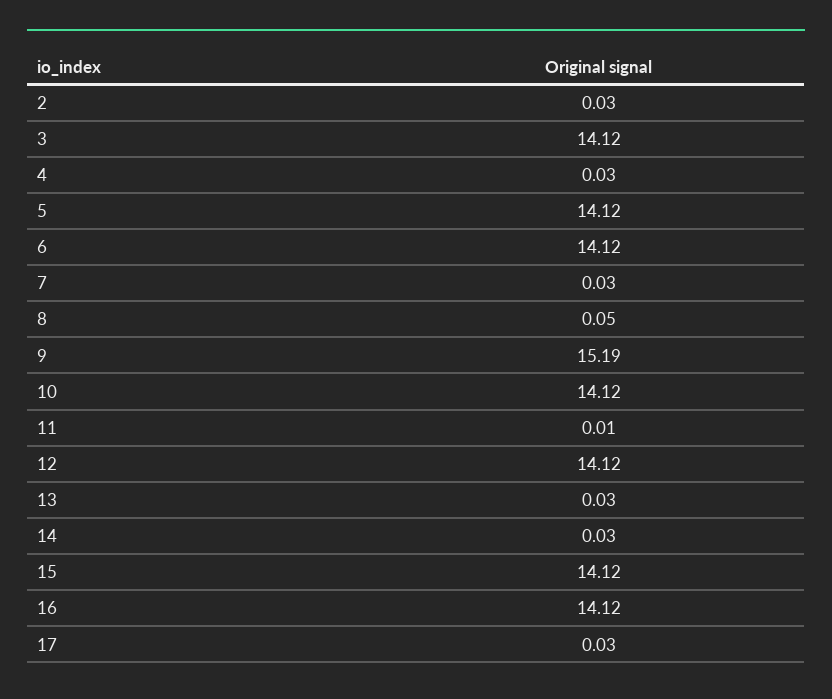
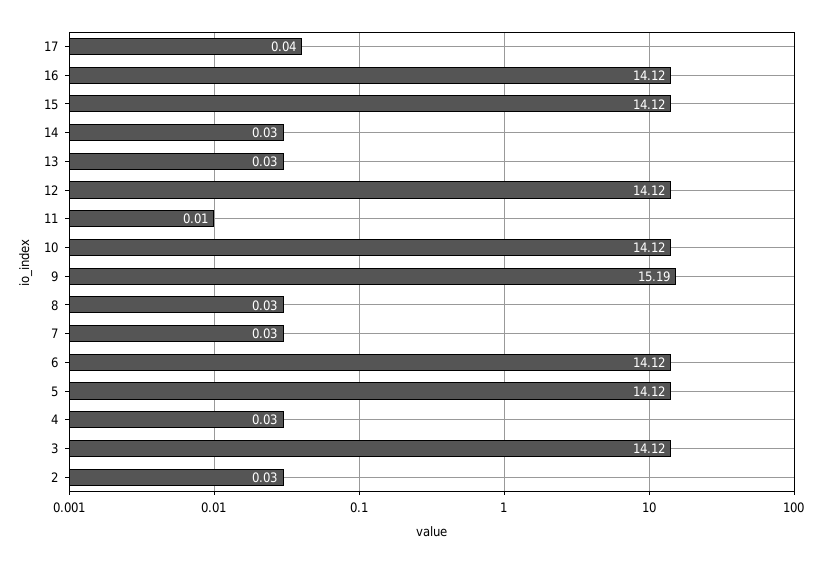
8: 0.05 -> 0.03
17: 0.03 -> 0.04

